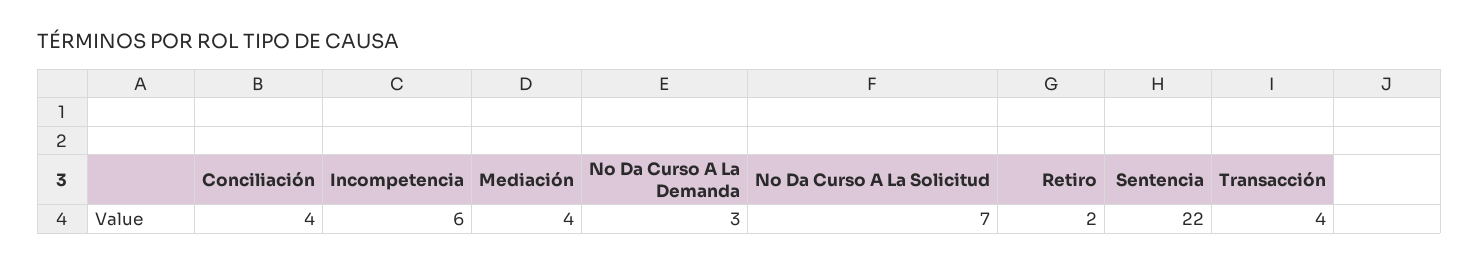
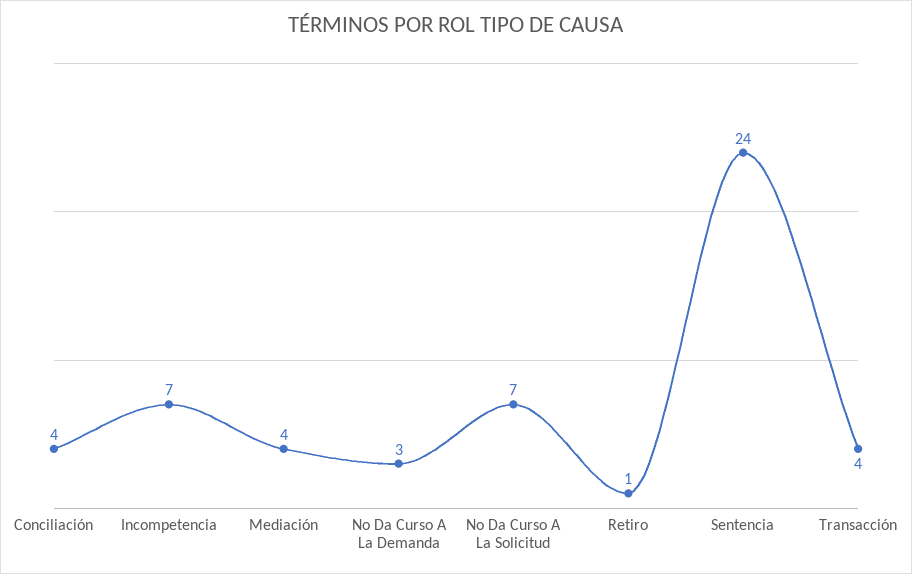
Incompetencia: 6 -> 7
Retiro: 2 -> 1
Sentencia: 22 -> 24

